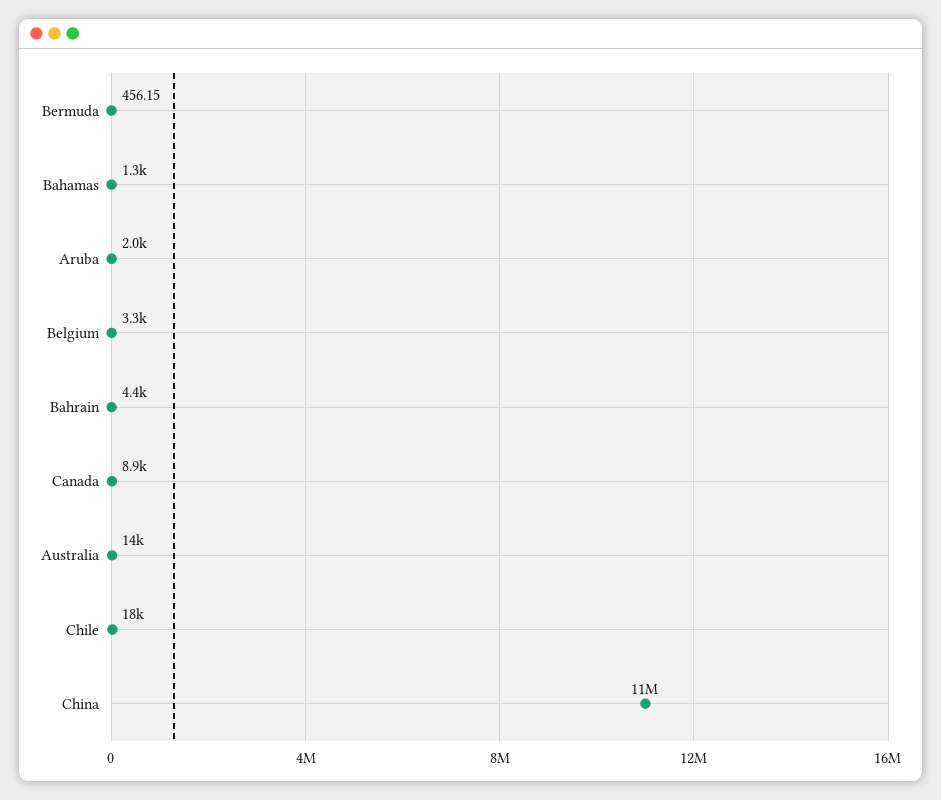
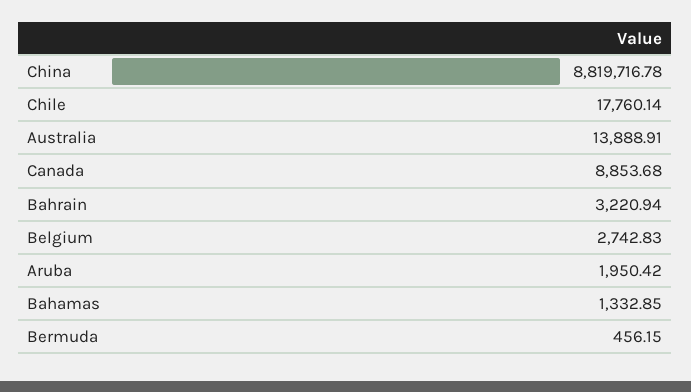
Belgium: 3300 -> 2742.83
Bahrain: 4400 -> 3220.94
China: 11000000 -> 8819716.78

